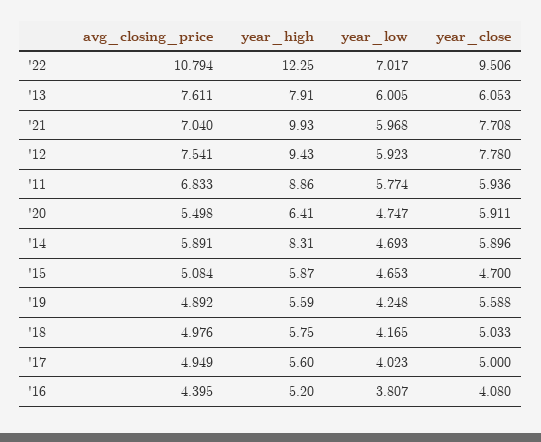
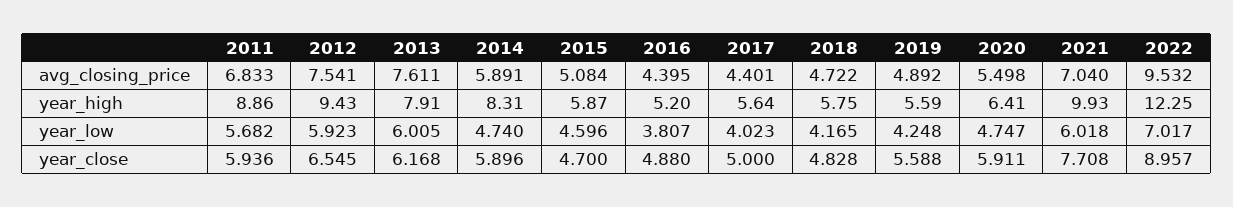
avg_closing_price, '22: 10.794 -> 9.532
year_close, '22: 9.506 -> 8.957
year_close, '13: 6.053 -> 6.168
year_low, '21: 5.968 -> 6.018
year_close, '12: 7.78 -> 6.545
year_low, '11: 5.774 -> 5.682
year_low, '14: 4.693 -> 4.74
year_low, '15: 4.653 -> 4.596
avg_closing_price, '18: 4.976 -> 4.722
year_close, '18: 5.033 -> 4.828
avg_closing_price, '17: 4.949 -> 4.401
year_high, '17: 5.6 -> 5.64
year_close, '16: 4.08 -> 4.88

